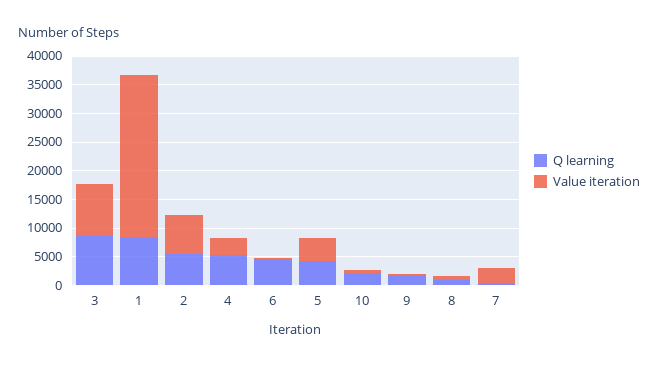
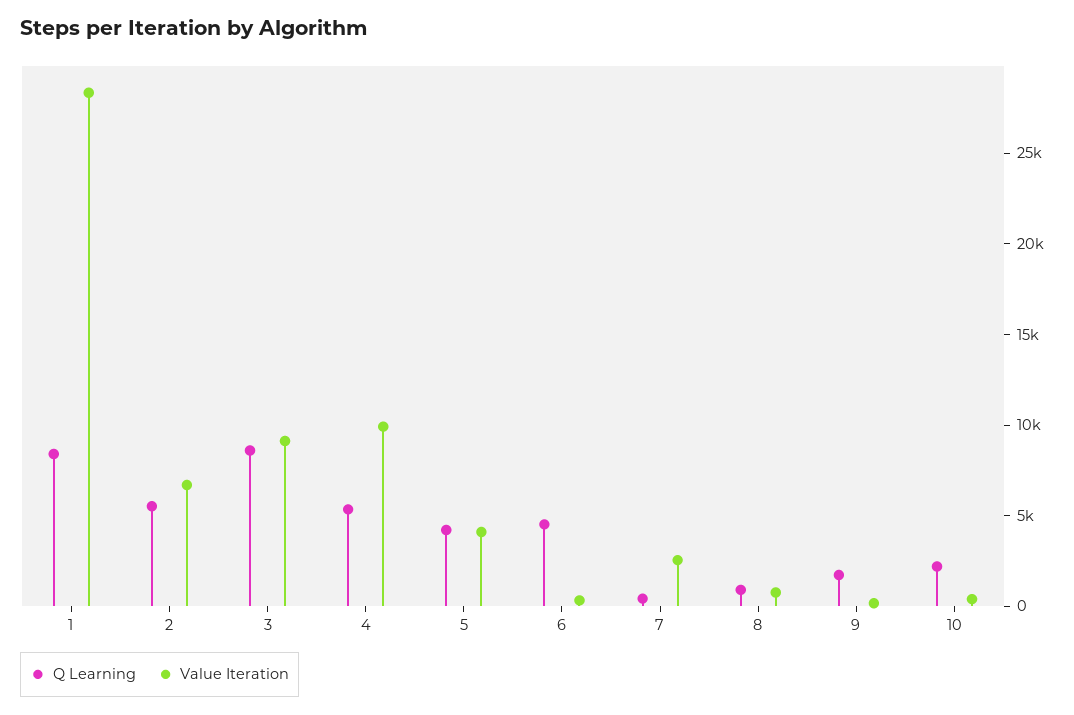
Value iteration, 4: 2500 -> 10000

